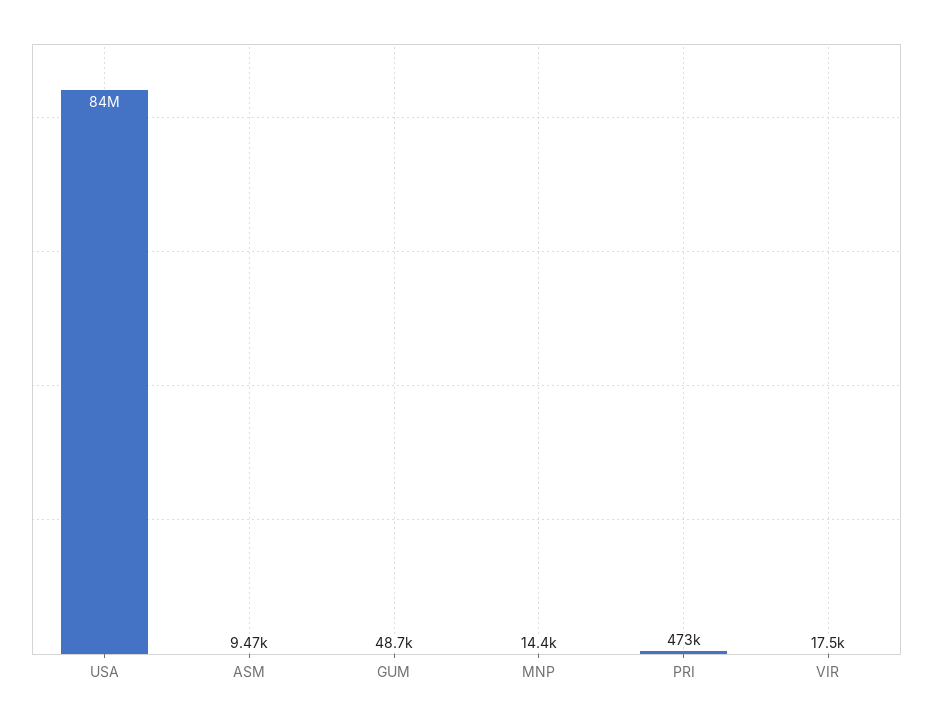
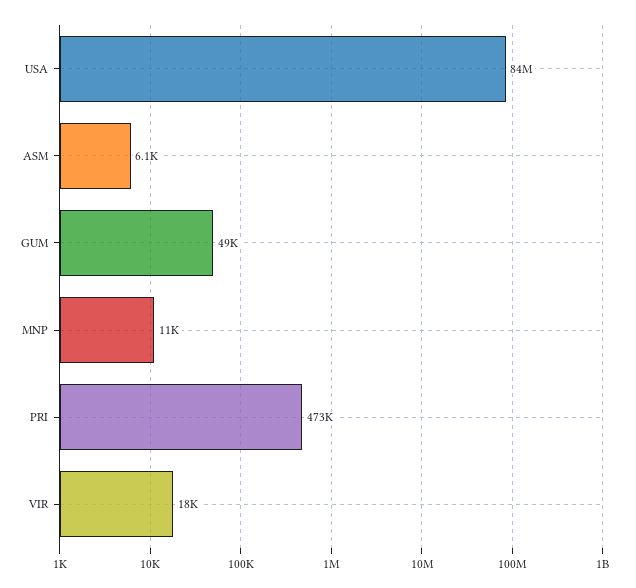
ASM: 9470 -> 6100
MNP: 14400 -> 11000

